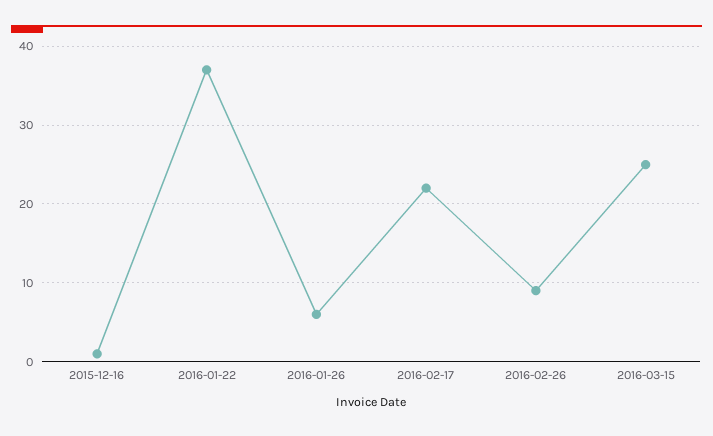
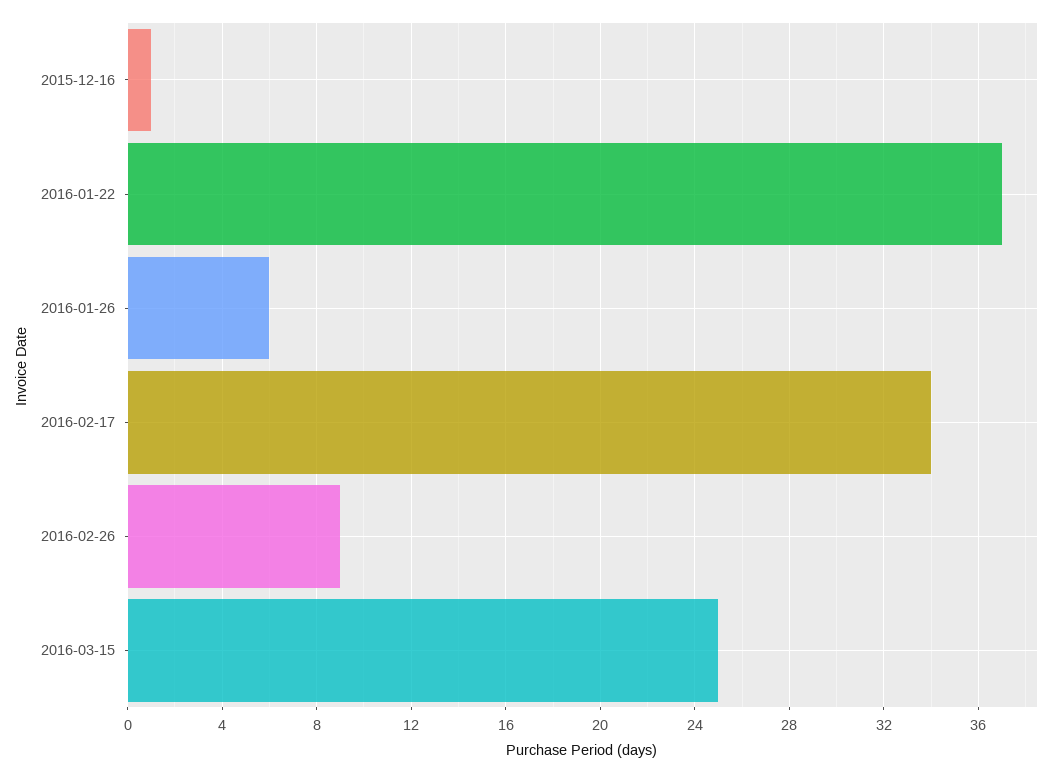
2016-02-17: 22 -> 34

